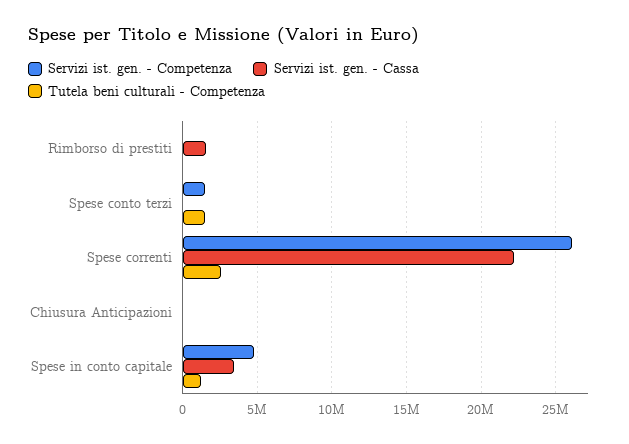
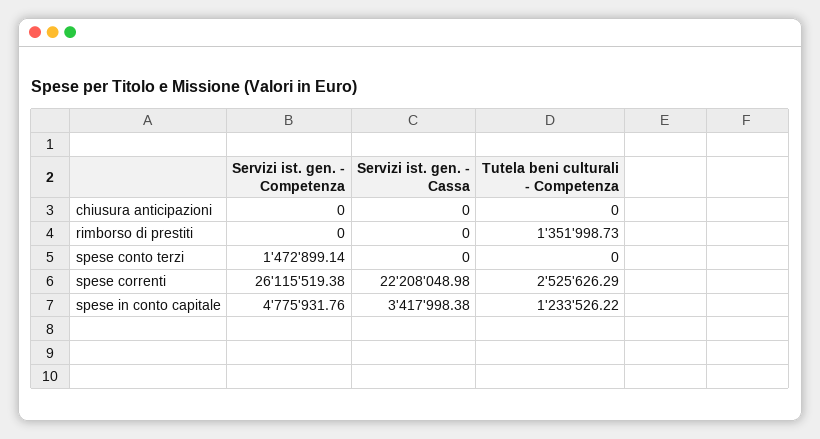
Servizi ist. gen. - Cassa, Rimborso di prestiti: 1500000 -> 0
Tutela beni culturali - Competenza, Rimborso di prestiti: 0 -> 1351998.73
Tutela beni culturali - Competenza, Spese conto terzi: 1500000 -> 0

